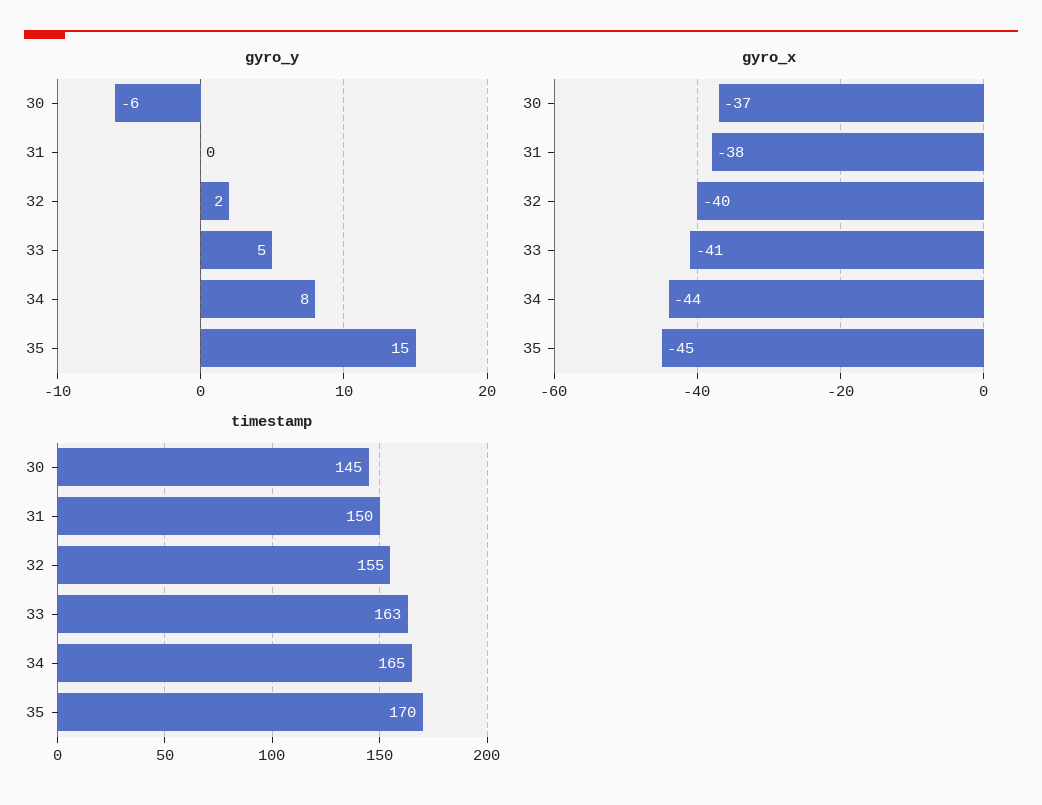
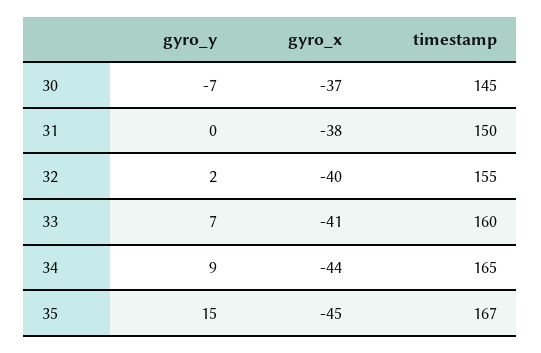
gyro_y, 30: -6 -> -7
gyro_y, 33: 5 -> 7
gyro_y, 34: 8 -> 9
timestamp, 33: 163 -> 160
timestamp, 35: 170 -> 167

